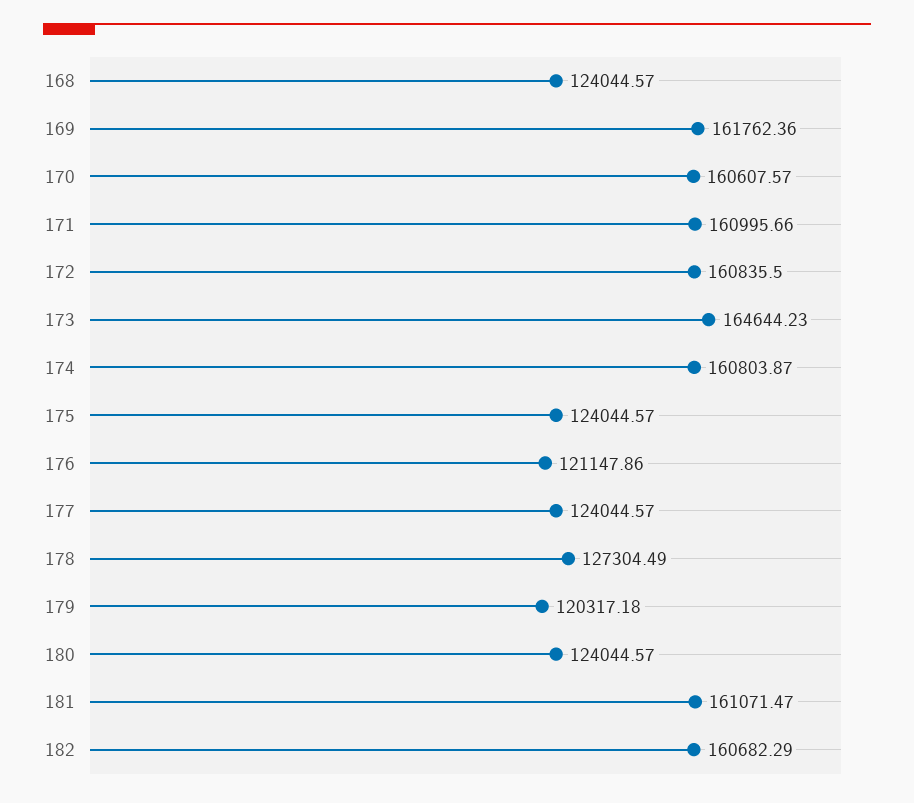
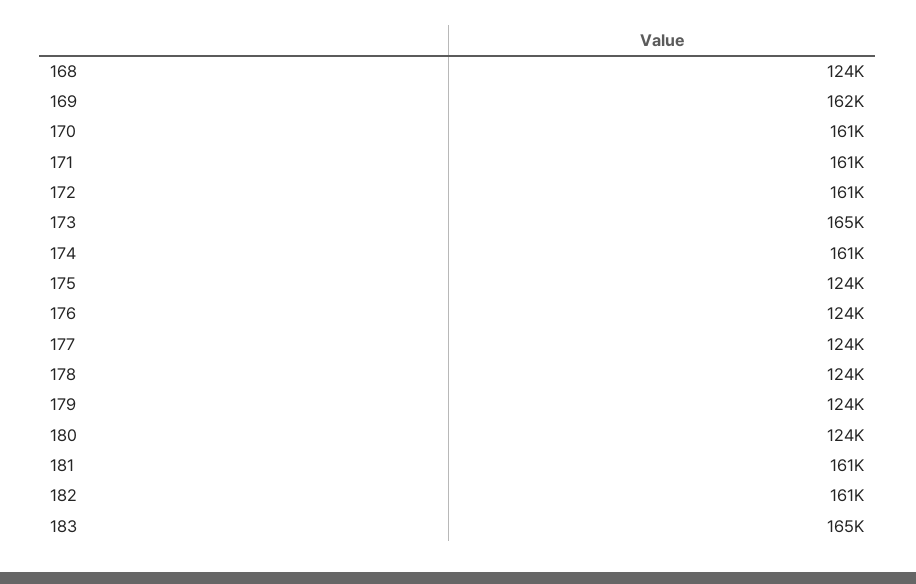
176: 121147.86 -> 124000
178: 127304.49 -> 124000
179: 120317.18 -> 124000
183: none -> 165000

